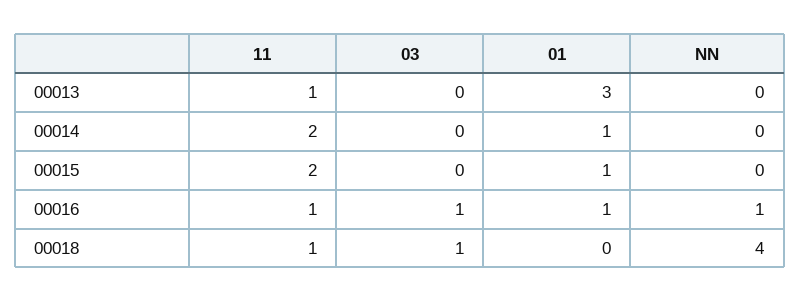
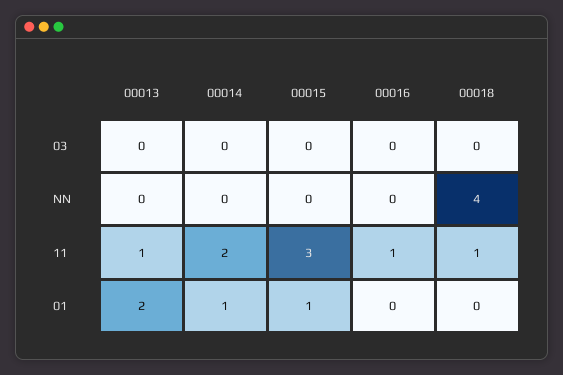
01, 00013: 3 -> 2
11, 00015: 2 -> 3
03, 00016: 1 -> 0
01, 00016: 1 -> 0
NN, 00016: 1 -> 0
03, 00018: 1 -> 0

